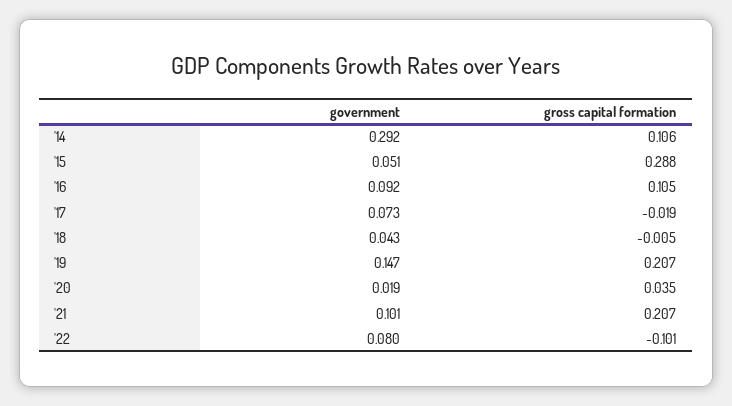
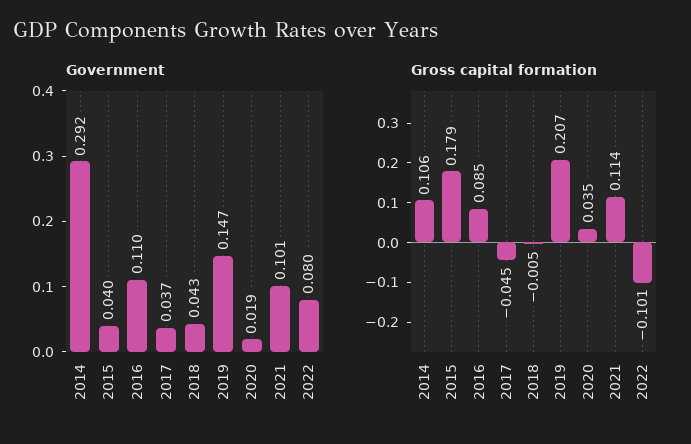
government, '15: 0.051 -> 0.04
gross capital formation, '15: 0.288 -> 0.179
government, '16: 0.092 -> 0.11
gross capital formation, '16: 0.105 -> 0.085
government, '17: 0.073 -> 0.037
gross capital formation, '17: -0.019 -> -0.045
gross capital formation, '21: 0.207 -> 0.114

